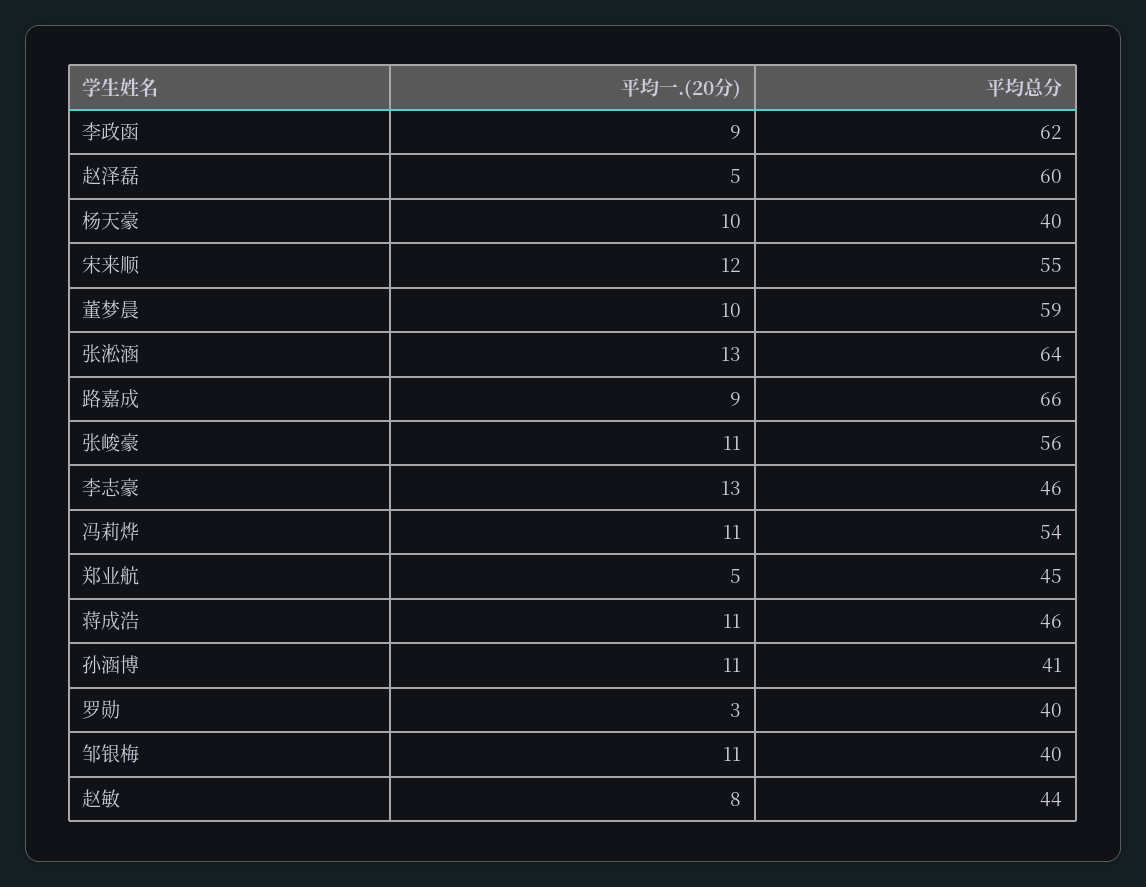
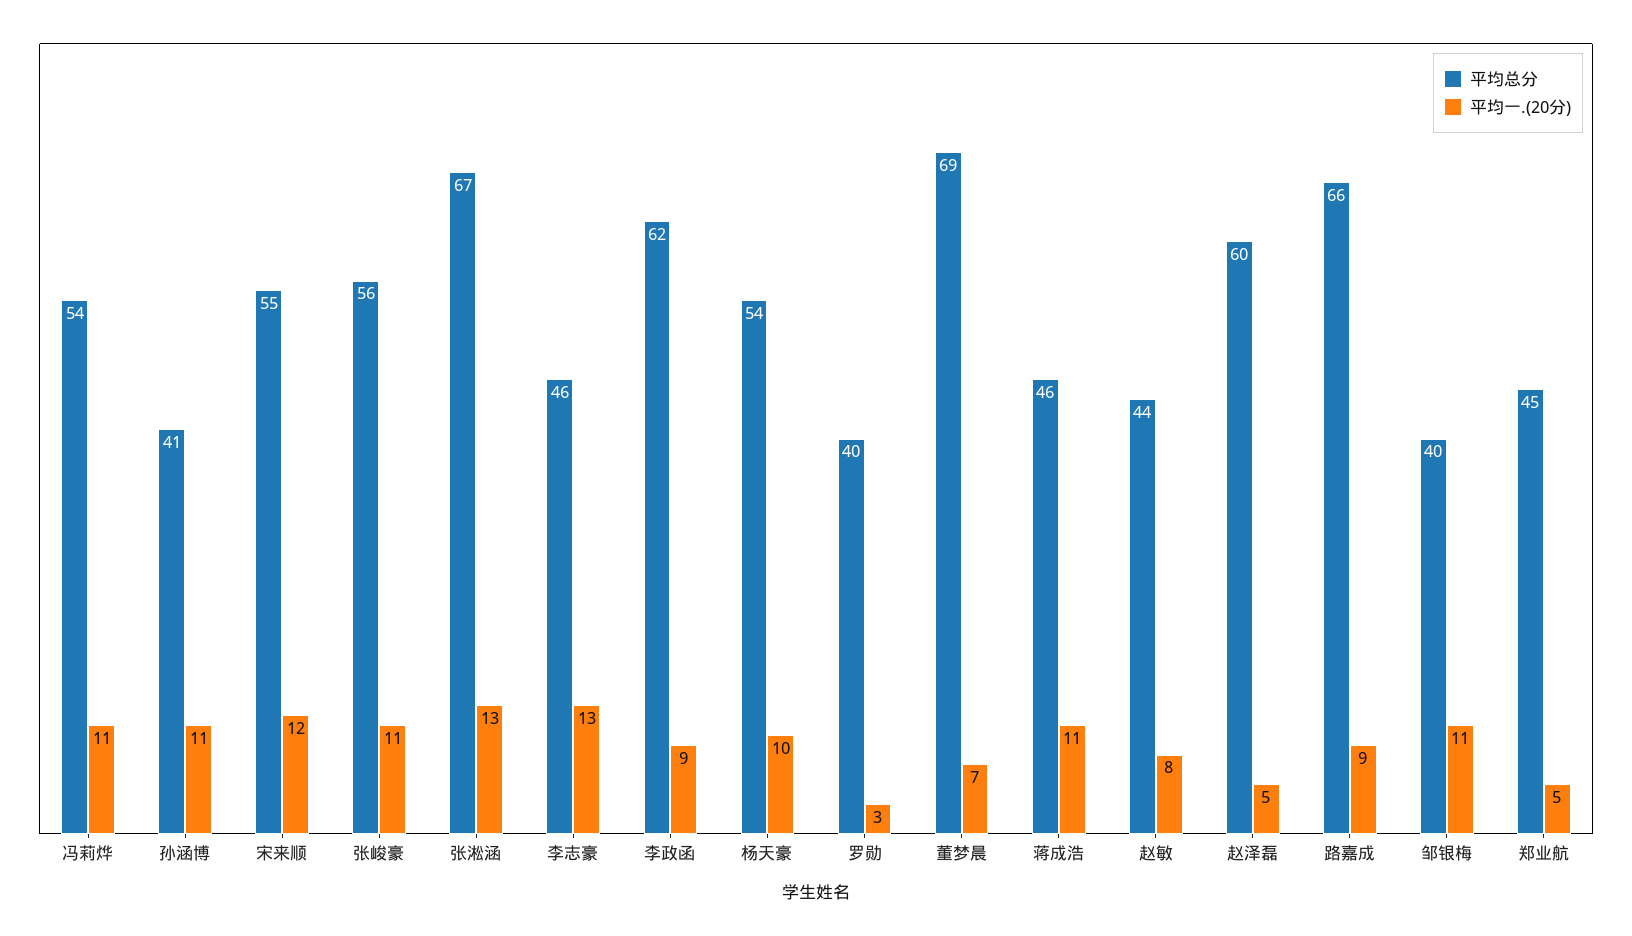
平均总分, 杨天豪: 40 -> 54
平均一.(20分), 董梦晨: 10 -> 7
平均总分, 董梦晨: 59 -> 69
平均总分, 张淞涵: 64 -> 67

